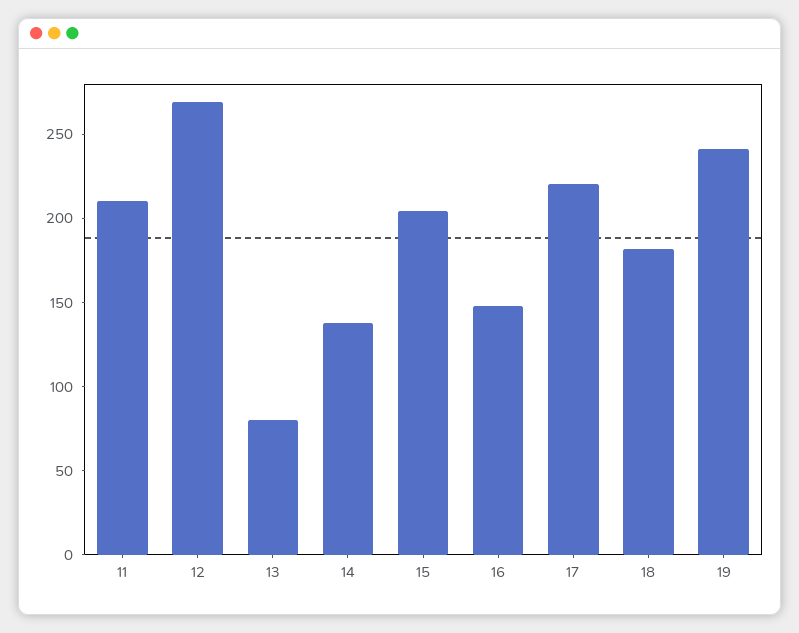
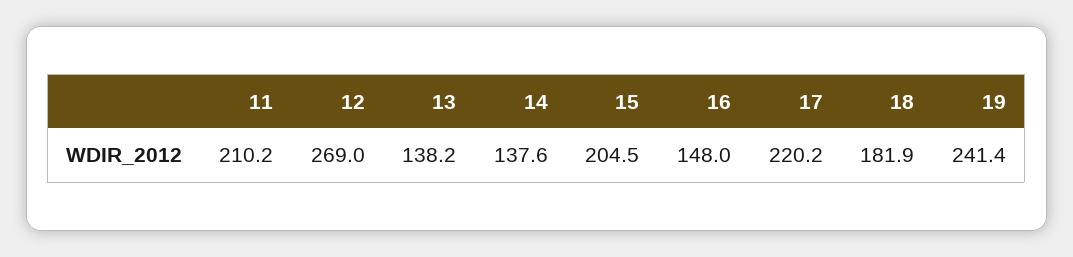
13: 80 -> 138.2

